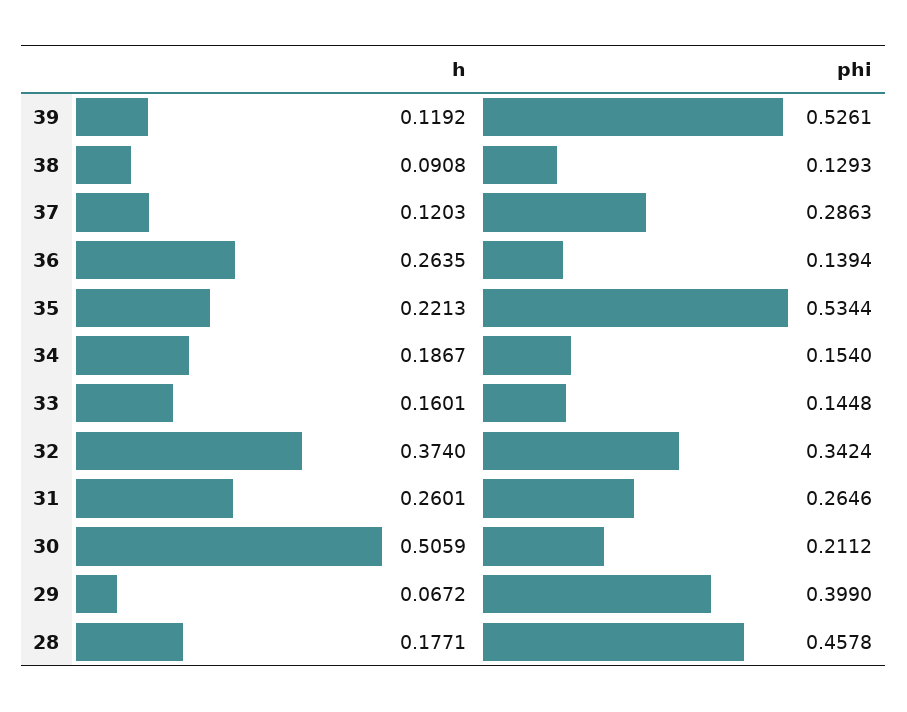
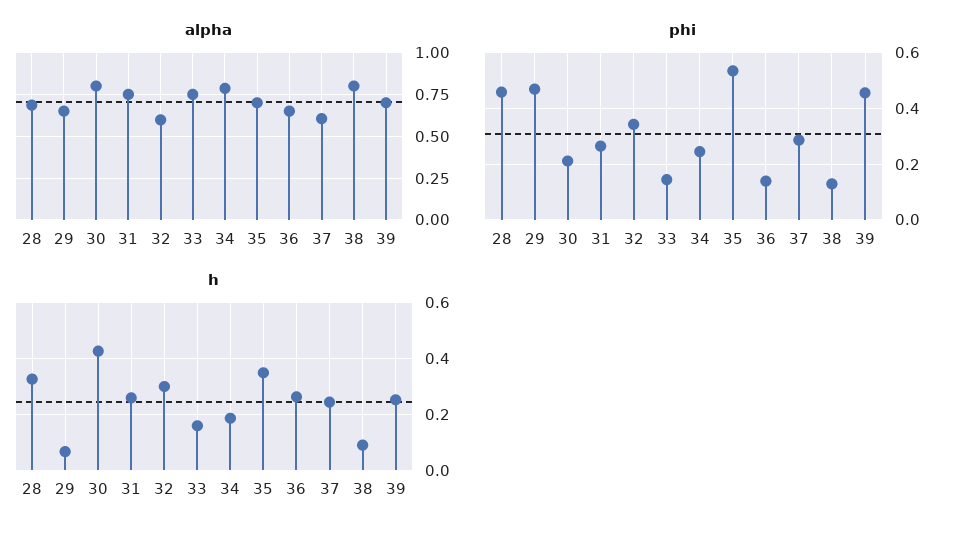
h, 39: 0.1192 -> 0.25
phi, 39: 0.5261 -> 0.45
h, 37: 0.1203 -> 0.25
h, 35: 0.2213 -> 0.35
phi, 34: 0.154 -> 0.25
h, 32: 0.374 -> 0.3
h, 30: 0.5059 -> 0.425
phi, 29: 0.399 -> 0.475
h, 28: 0.1771 -> 0.325
alpha, 28: none -> 0.7
alpha, 29: none -> 0.65
alpha, 30: none -> 0.8
alpha, 31: none -> 0.75
alpha, 32: none -> 0.6
alpha, 33: none -> 0.75
alpha, 34: none -> 0.8
alpha, 35: none -> 0.7
alpha, 36: none -> 0.65
alpha, 37: none -> 0.6
alpha, 38: none -> 0.8
alpha, 39: none -> 0.7

